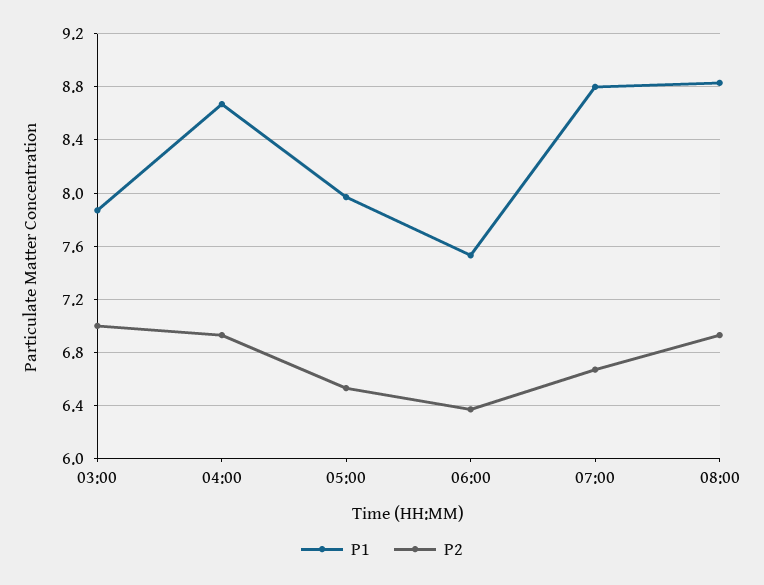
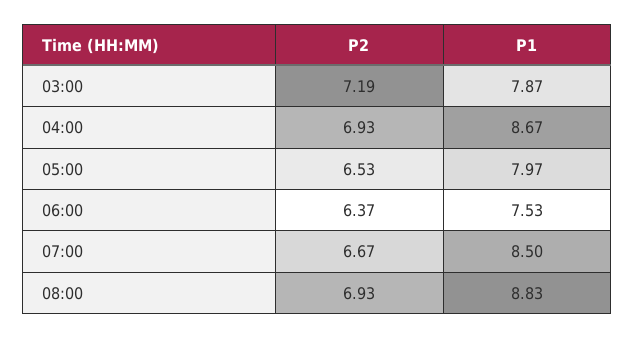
P2, 03:00: 7 -> 7.19
P1, 07:00: 8.8 -> 8.5

